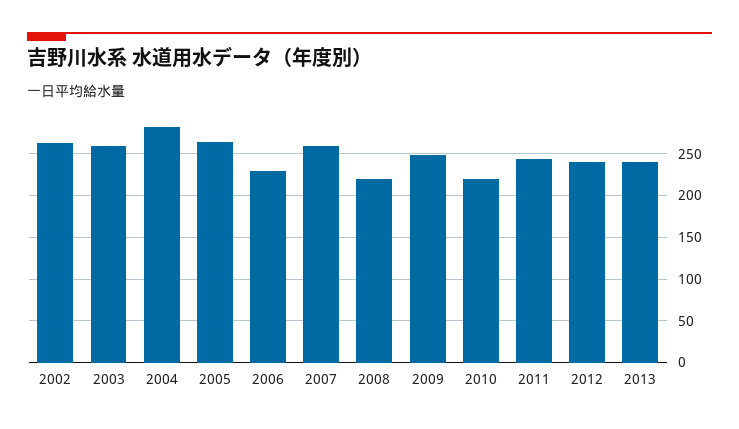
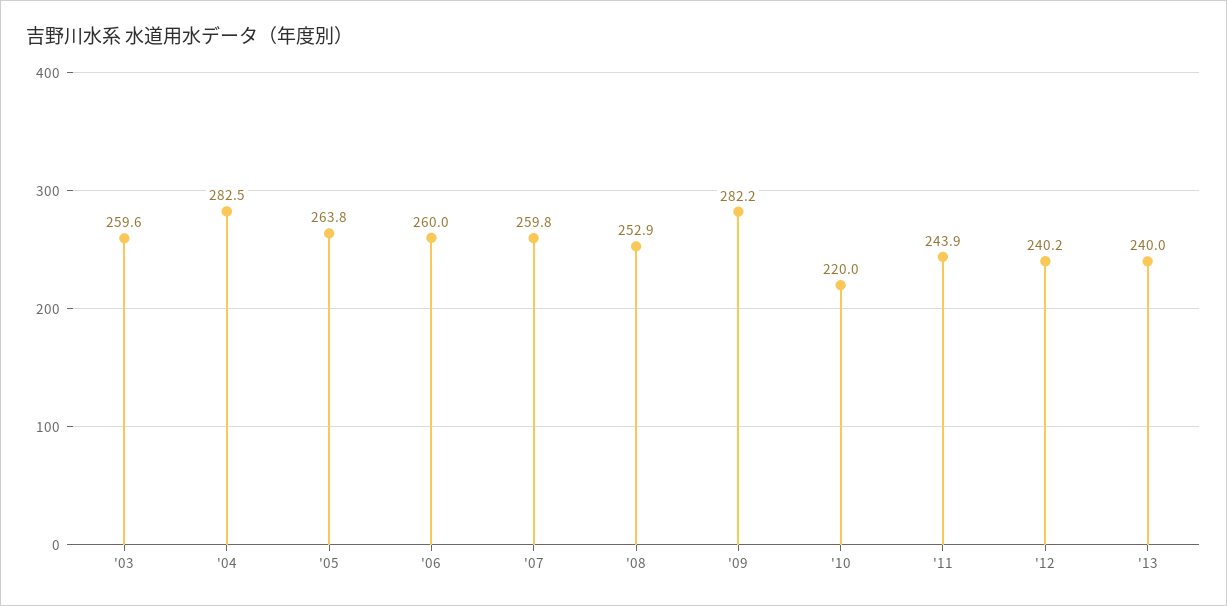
2002: 260 -> none
2006: 230 -> 260
2008: 220 -> 252.9
2009: 250 -> 282.2

